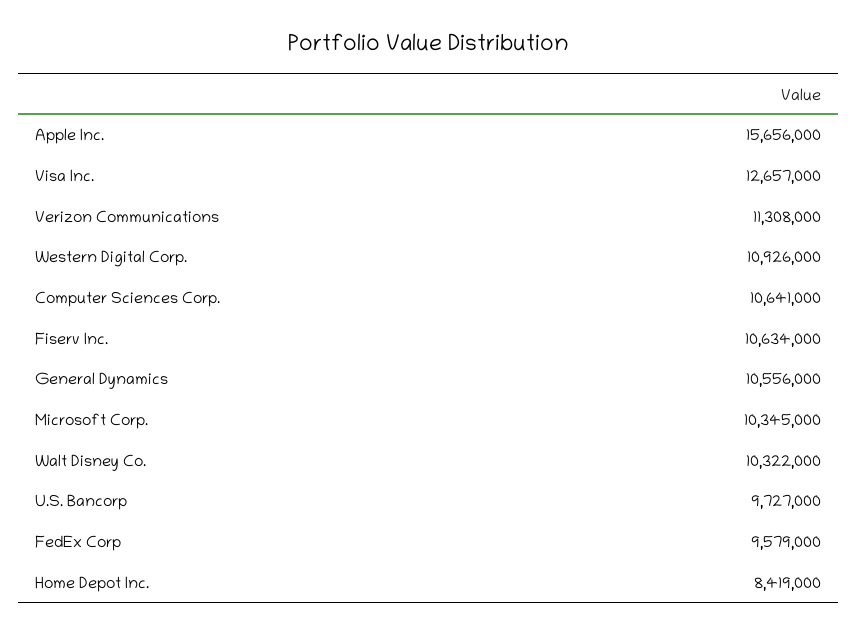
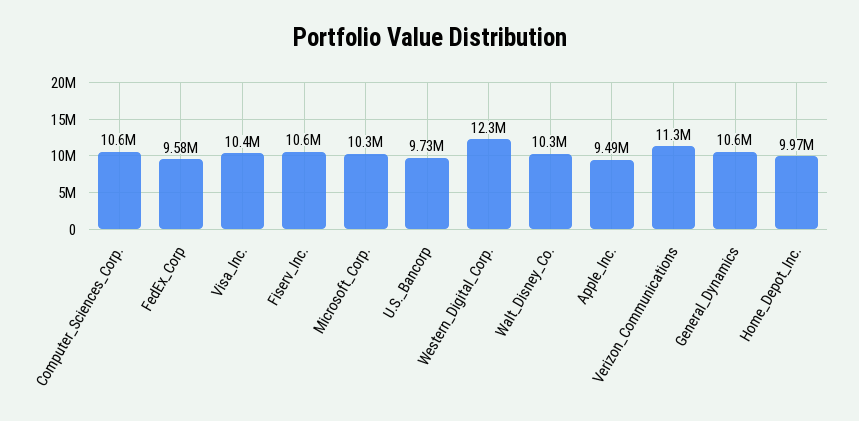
Apple Inc.: 15656000 -> 9490000
Visa Inc.: 12657000 -> 10400000
Western Digital Corp.: 10926000 -> 12300000
Home Depot Inc.: 8419000 -> 9970000

